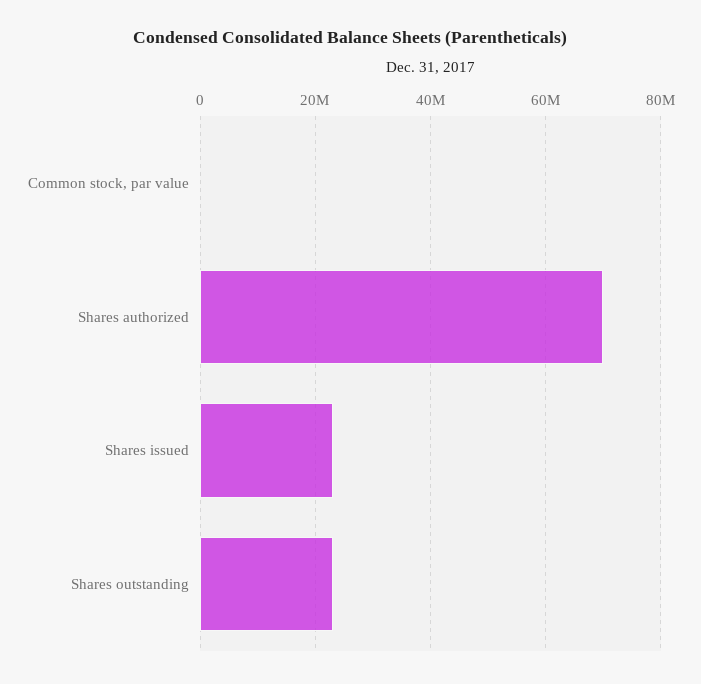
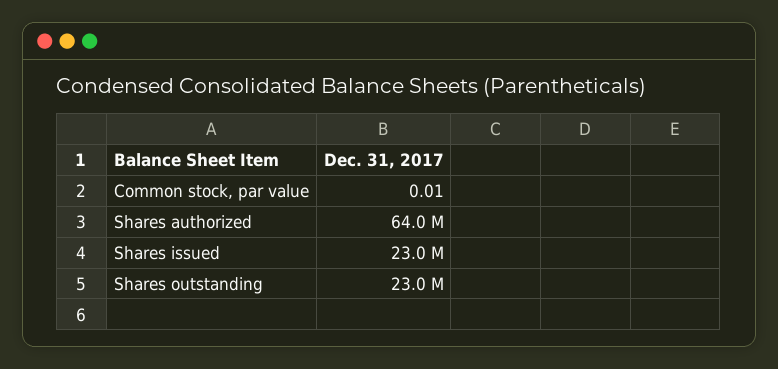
Shares authorized: 70000000 -> 64000000

